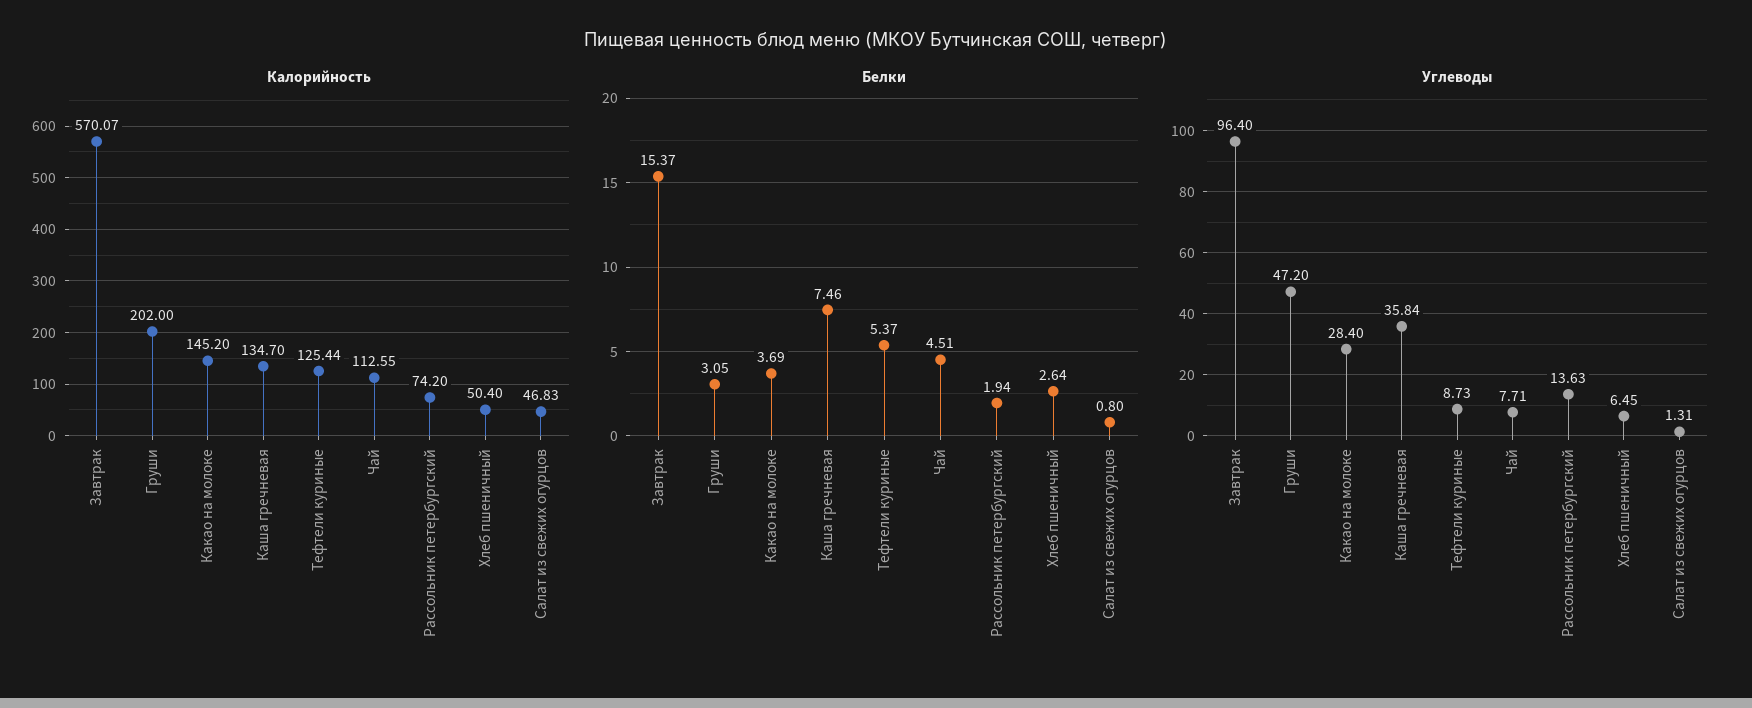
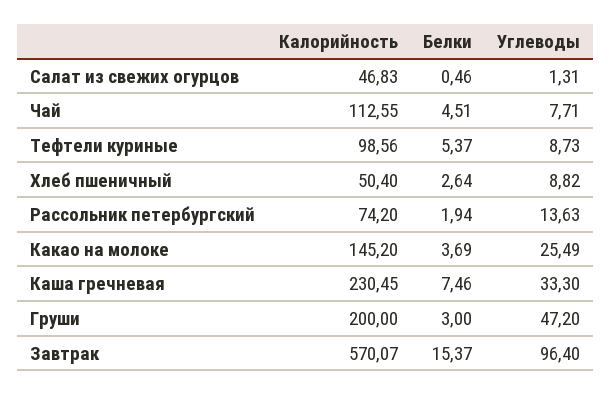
Калорийность, Груши: 202 -> 200
Калорийность, Каша гречневая: 134.7 -> 230.45
Калорийность, Тефтели куриные: 125.44 -> 98.56
Белки, Груши: 3.05 -> 3
Белки, Салат из свежих огурцов: 0.8 -> 0.46
Углеводы, Какао на молоке: 28.4 -> 25.49
Углеводы, Каша гречневая: 35.84 -> 33.3
Углеводы, Хлеб пшеничный: 6.45 -> 8.82

